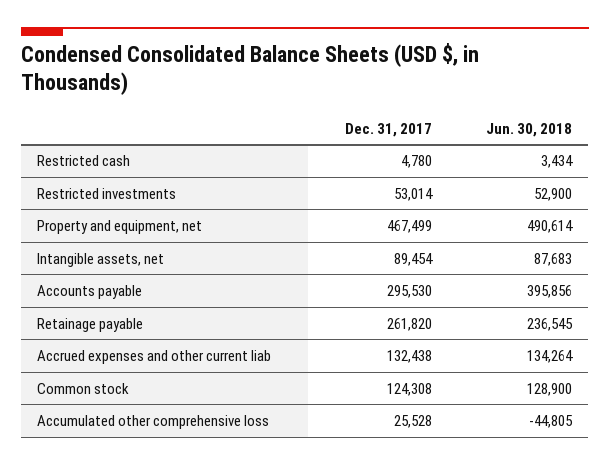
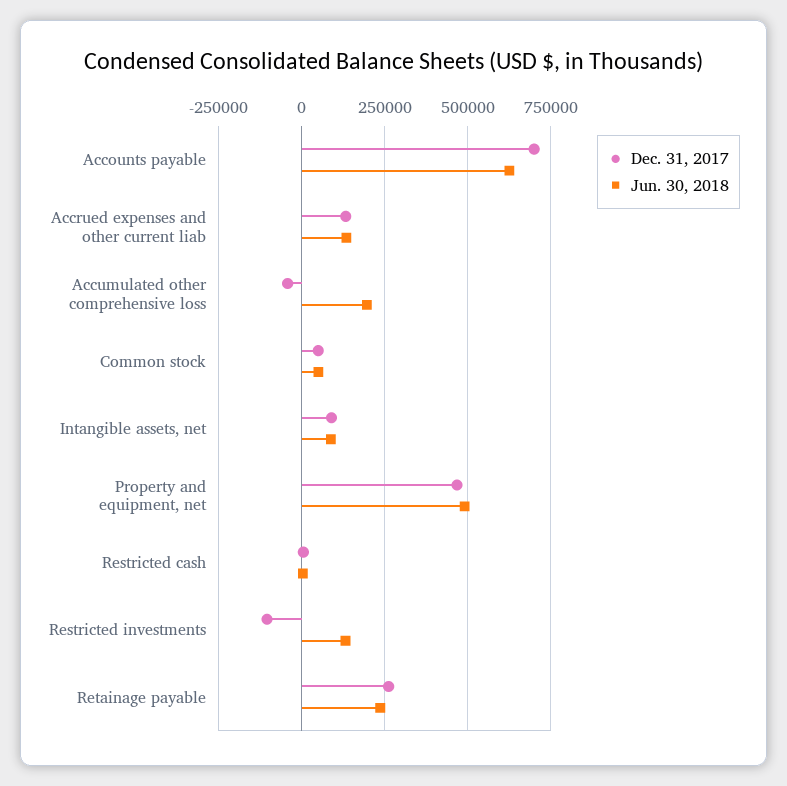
Dec. 31, 2017, Restricted investments: 53014 -> -100000
Jun. 30, 2018, Restricted investments: 52900 -> 125000
Dec. 31, 2017, Accounts payable: 295530 -> 700000
Jun. 30, 2018, Accounts payable: 395856 -> 625000
Dec. 31, 2017, Common stock: 124308 -> 50000
Jun. 30, 2018, Common stock: 128900 -> 50000
Dec. 31, 2017, Accumulated other comprehensive loss: 25528 -> -50000
Jun. 30, 2018, Accumulated other comprehensive loss: -44805 -> 200000

